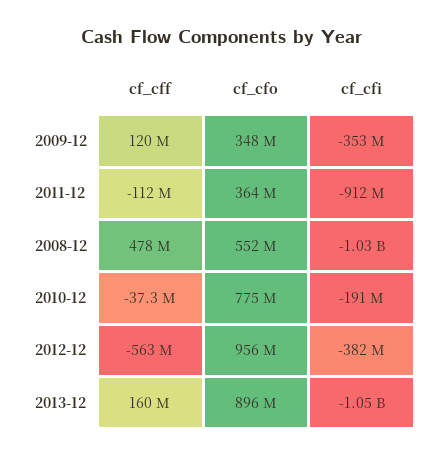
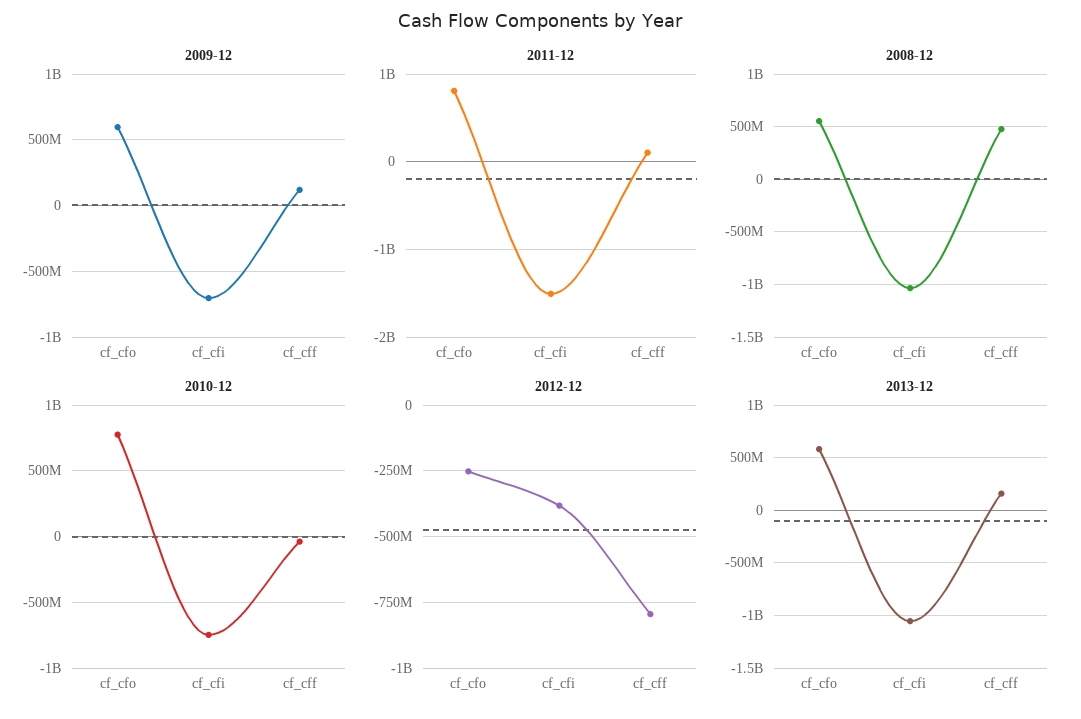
2009-12, cf_cfo: 348000000 -> 600000000
2009-12, cf_cfi: -353000000 -> -700000000
2011-12, cf_cff: -112000000 -> 100000000
2011-12, cf_cfo: 364000000 -> 800000000
2011-12, cf_cfi: -912000000 -> -1500000000
2010-12, cf_cfi: -191000000 -> -750000000
2012-12, cf_cff: -563000000 -> -800000000
2012-12, cf_cfo: 956000000 -> -250000000
2013-12, cf_cfo: 896000000 -> 600000000

